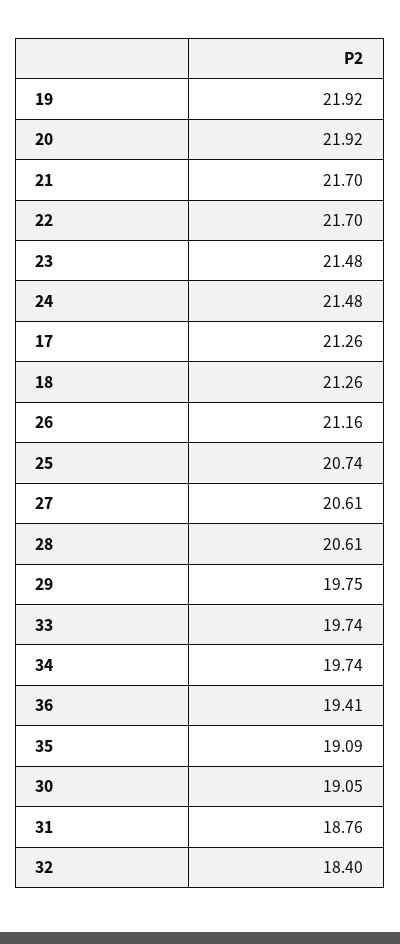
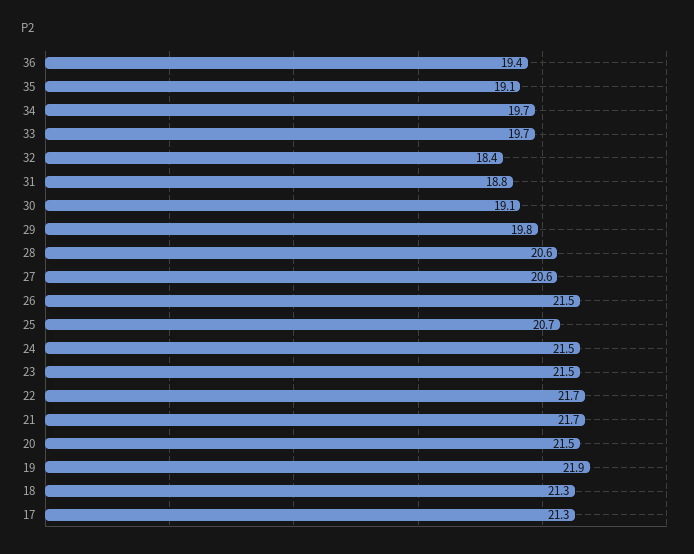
20: 21.92 -> 21.5
26: 21.16 -> 21.5

